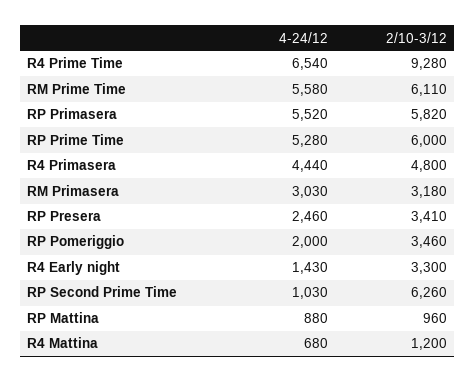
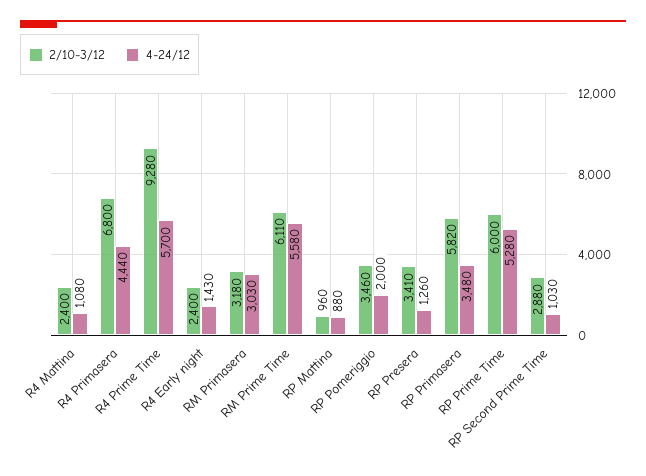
4-24/12, R4 Prime Time: 6540 -> 5700
4-24/12, RP Primasera: 5520 -> 3480
2/10-3/12, R4 Primasera: 4800 -> 6800
4-24/12, RP Presera: 2460 -> 1260
2/10-3/12, R4 Early night: 3300 -> 2400
2/10-3/12, RP Second Prime Time: 6260 -> 2880
4-24/12, R4 Mattina: 680 -> 1080
2/10-3/12, R4 Mattina: 1200 -> 2400

